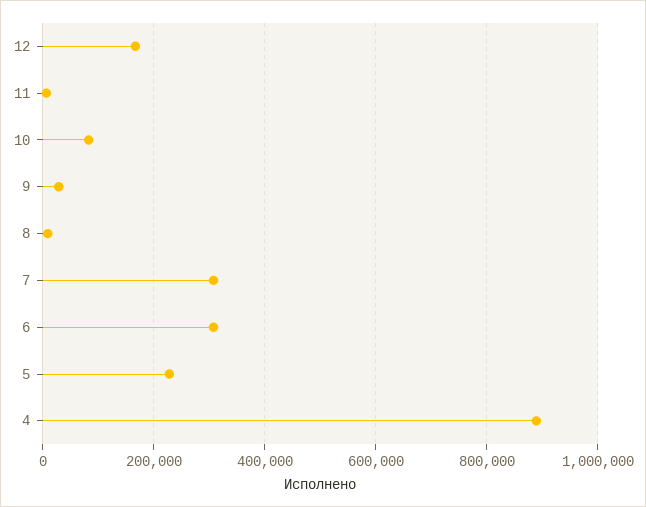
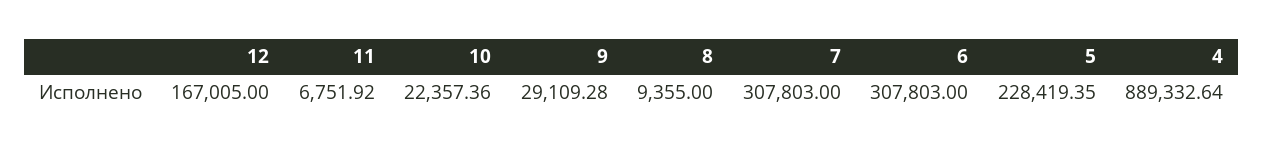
10: 80000 -> 22357.36

